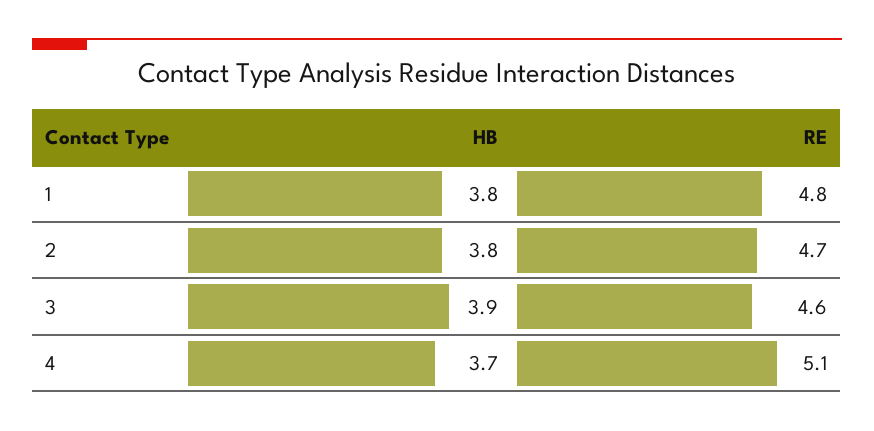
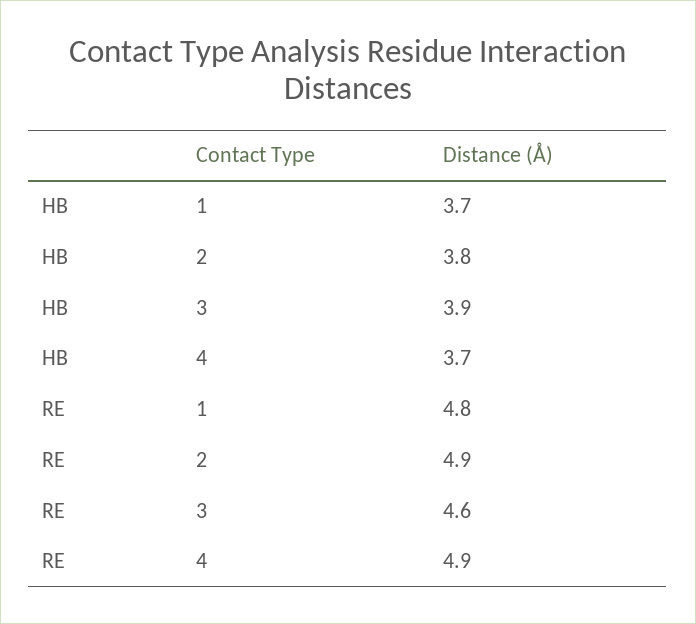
HB, 1: 3.8 -> 3.7
RE, 2: 4.7 -> 4.9
RE, 4: 5.1 -> 4.9

